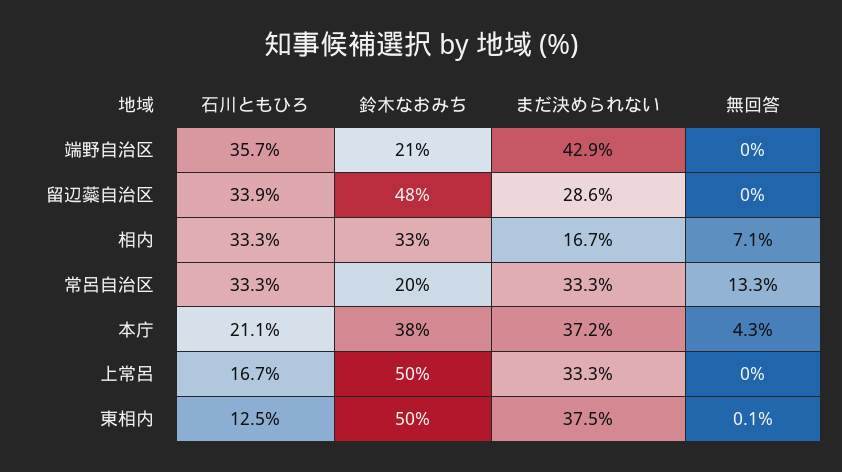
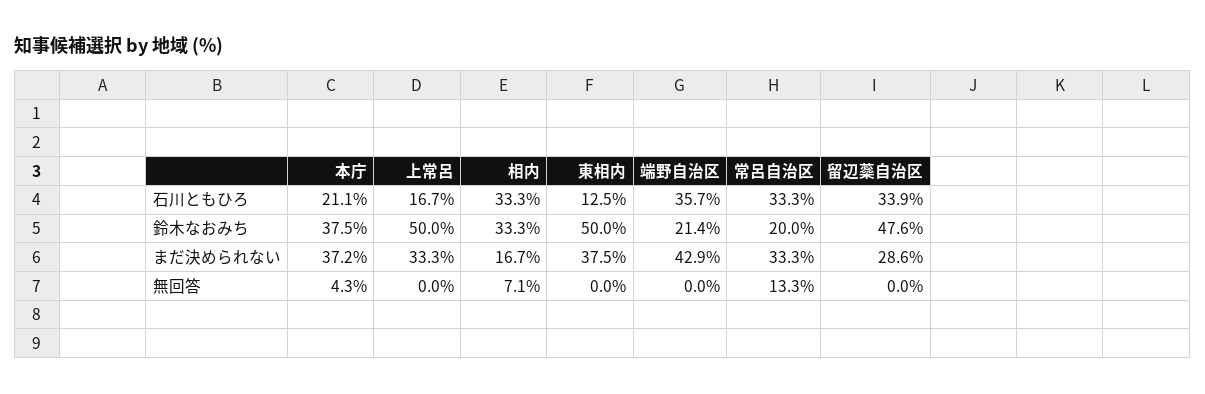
無回答, 東相内: 0.1 -> 0

